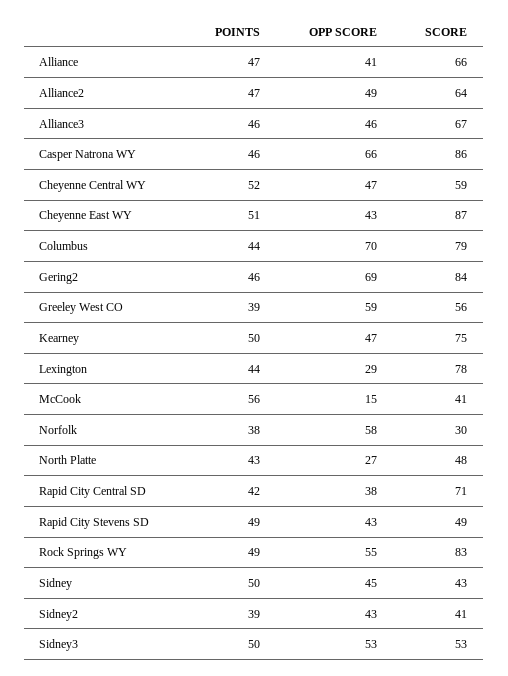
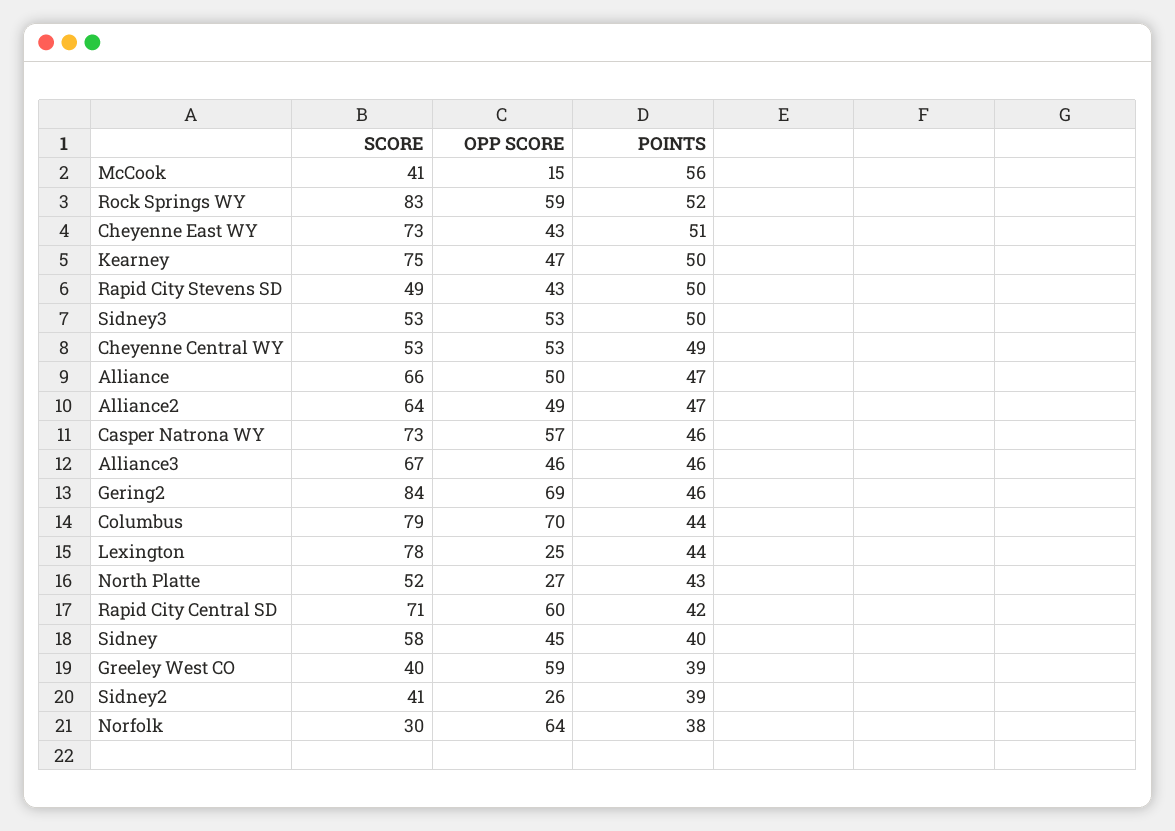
OPP SCORE, Alliance: 41 -> 50
OPP SCORE, Casper Natrona WY: 66 -> 57
SCORE, Casper Natrona WY: 86 -> 73
POINTS, Cheyenne Central WY: 52 -> 49
OPP SCORE, Cheyenne Central WY: 47 -> 53
SCORE, Cheyenne Central WY: 59 -> 53
SCORE, Cheyenne East WY: 87 -> 73
SCORE, Greeley West CO: 56 -> 40
OPP SCORE, Lexington: 29 -> 25
OPP SCORE, Norfolk: 58 -> 64
SCORE, North Platte: 48 -> 52
OPP SCORE, Rapid City Central SD: 38 -> 60
POINTS, Rapid City Stevens SD: 49 -> 50
POINTS, Rock Springs WY: 49 -> 52
OPP SCORE, Rock Springs WY: 55 -> 59
POINTS, Sidney: 50 -> 40
SCORE, Sidney: 43 -> 58
OPP SCORE, Sidney2: 43 -> 26

